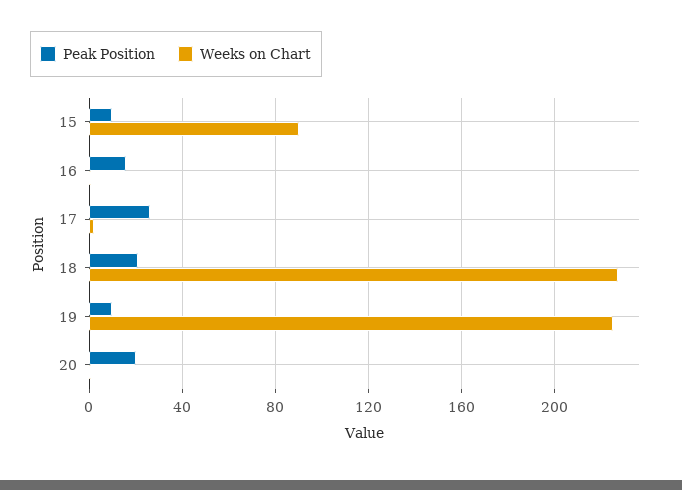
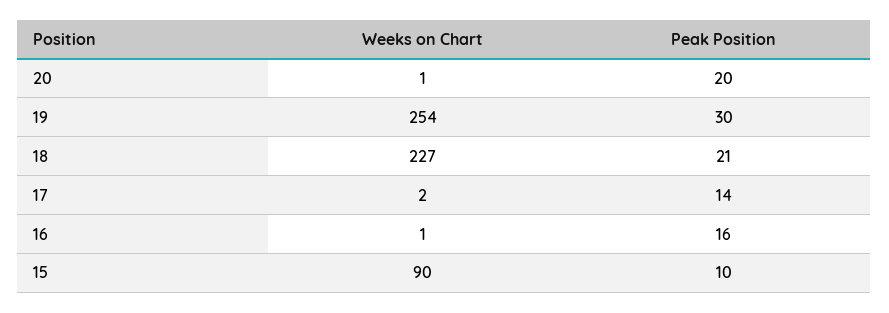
Peak Position, 17: 25 -> 14
Peak Position, 19: 10 -> 30
Weeks on Chart, 19: 225 -> 254

